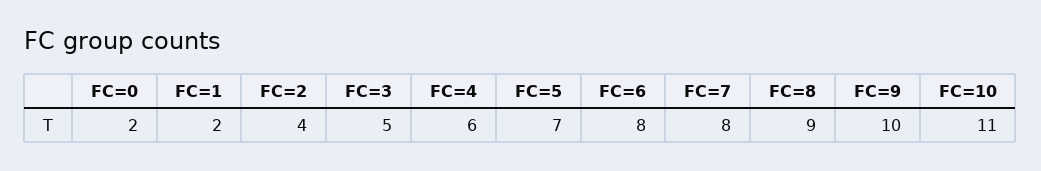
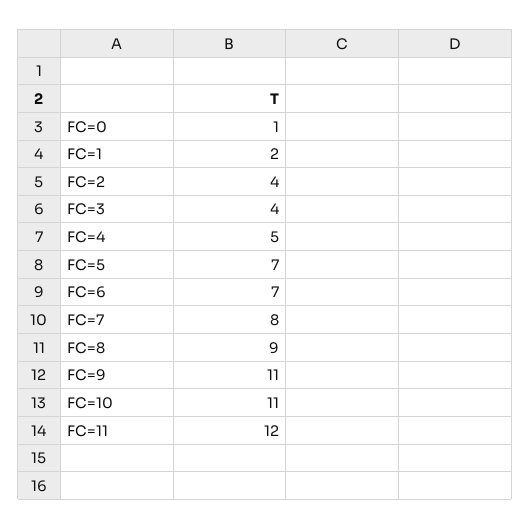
FC=0: 2 -> 1
FC=3: 5 -> 4
FC=4: 6 -> 5
FC=6: 8 -> 7
FC=9: 10 -> 11
FC=11: none -> 12

